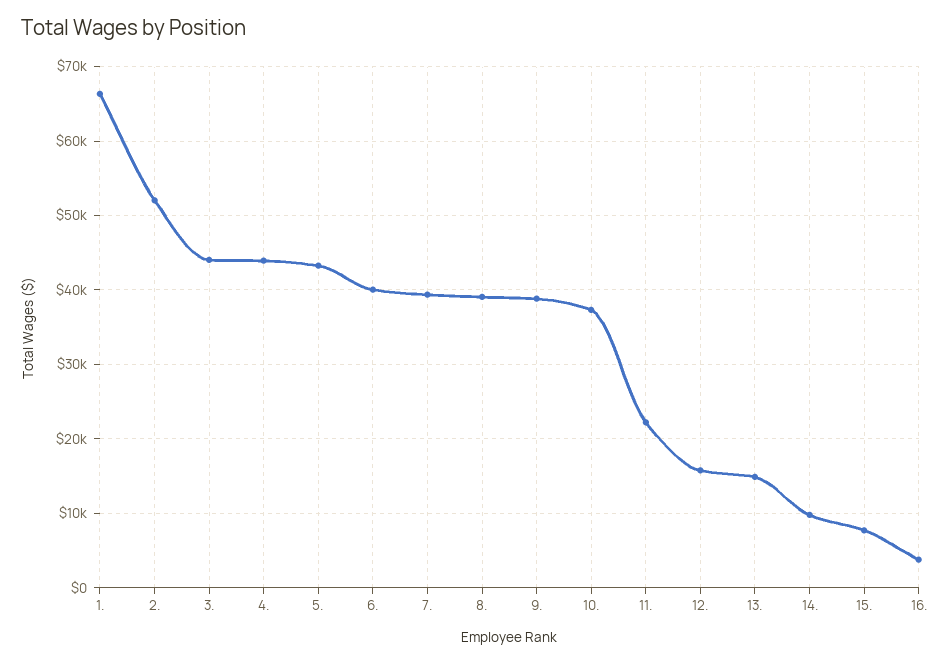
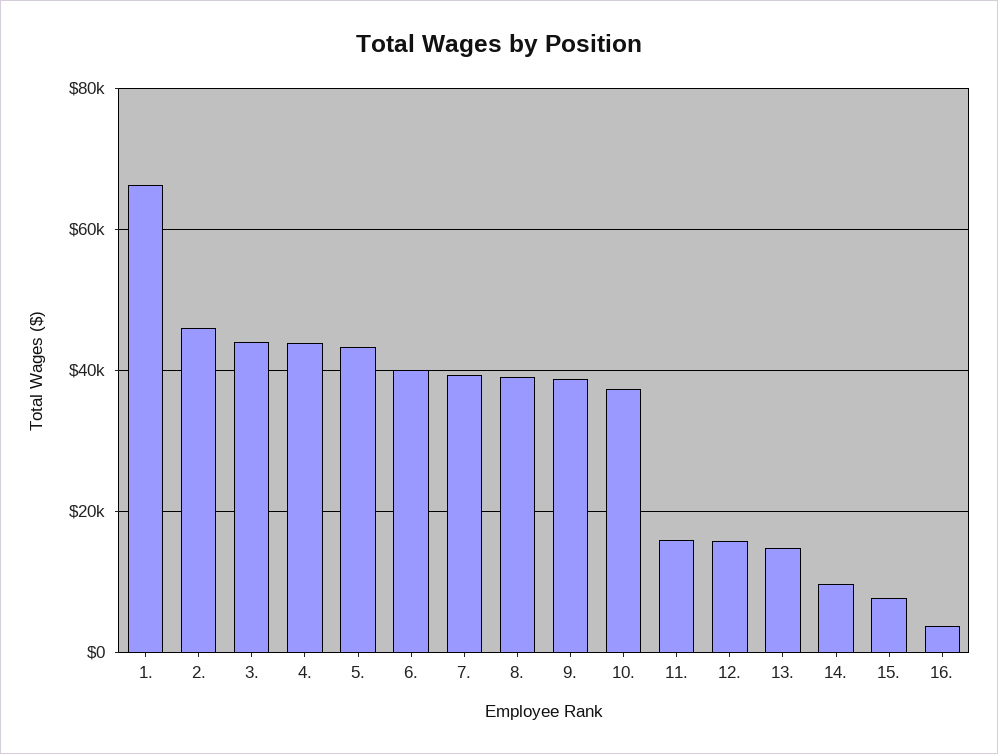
2.: 52000 -> 46000
11.: 22000 -> 16000

